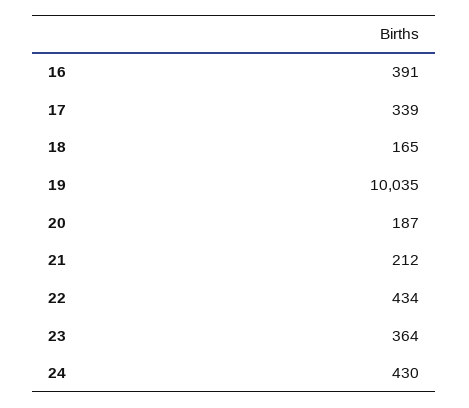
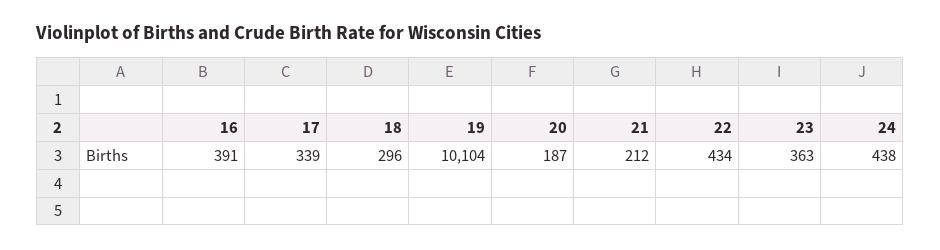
18: 165 -> 296
19: 10035 -> 10104
23: 364 -> 363
24: 430 -> 438

